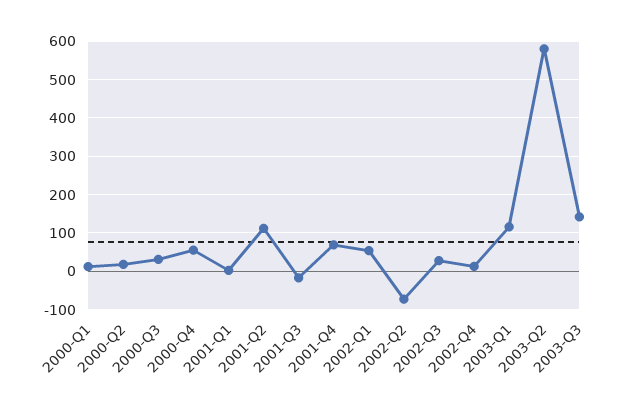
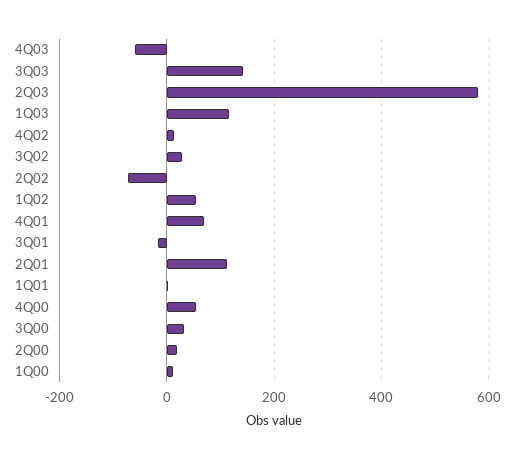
4Q03: none -> -60

